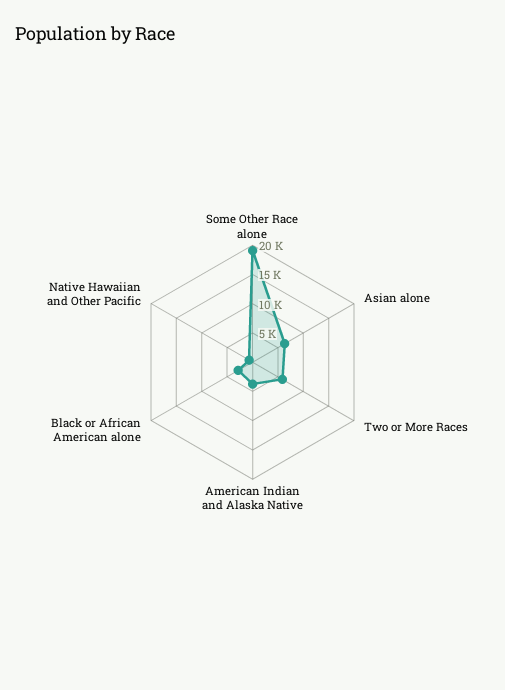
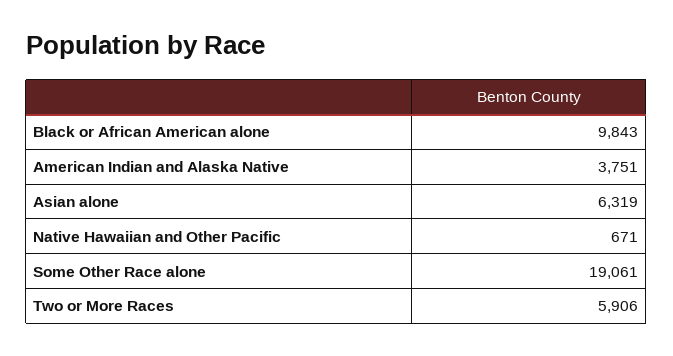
Black or African American alone: 2500 -> 9843

